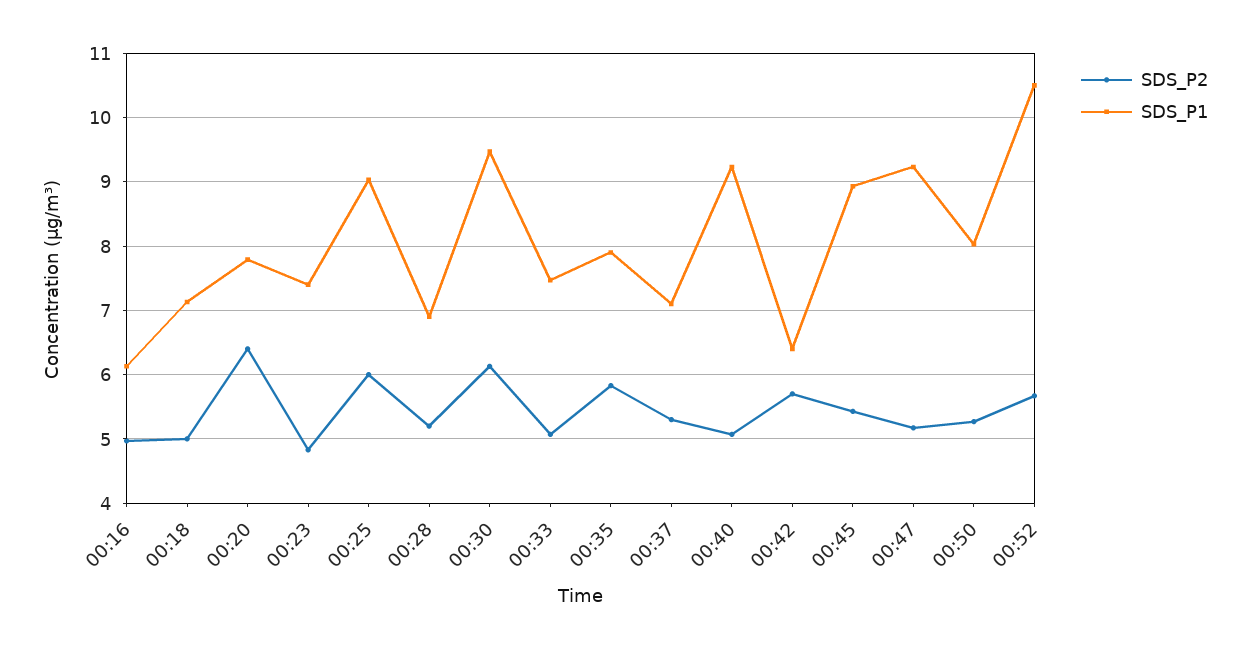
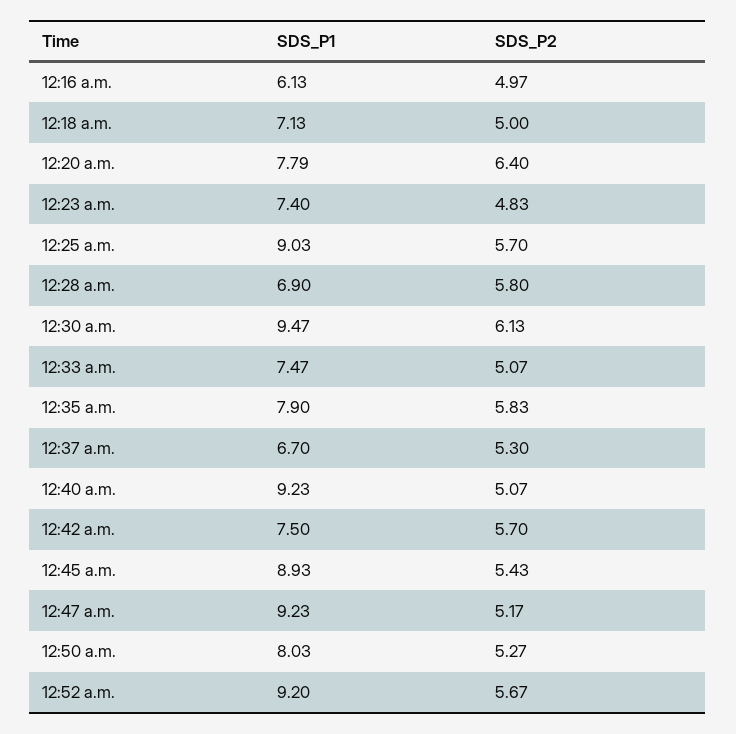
SDS_P2, 00:25: 6 -> 5.7
SDS_P2, 00:28: 5.2 -> 5.8
SDS_P1, 00:37: 7.1 -> 6.7
SDS_P1, 00:42: 6.4 -> 7.5
SDS_P1, 00:52: 10.5 -> 9.2

